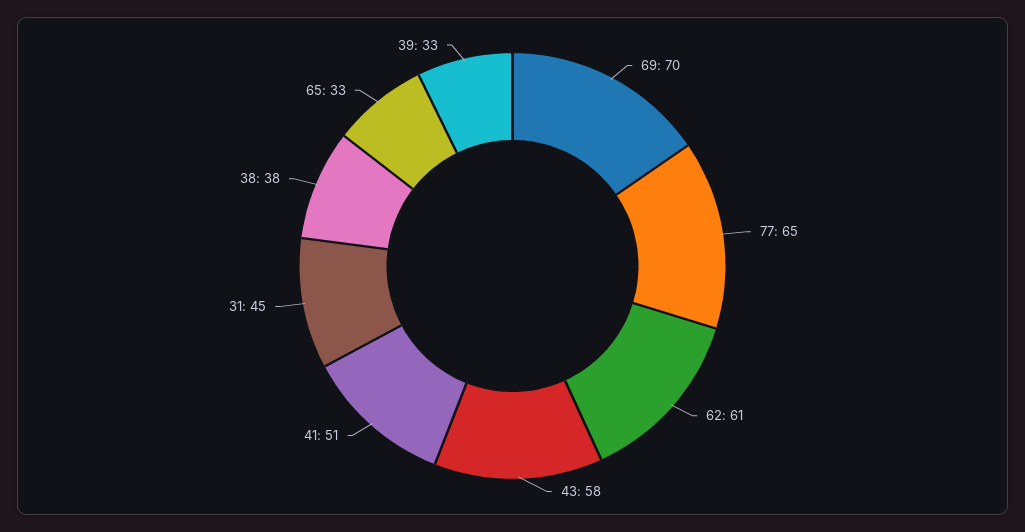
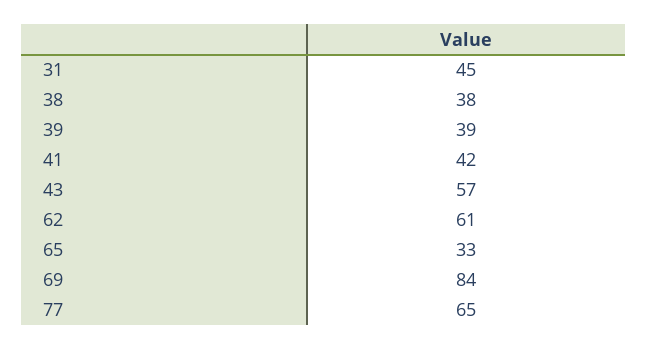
69: 70 -> 84
43: 58 -> 57
41: 51 -> 42
39: 33 -> 39

